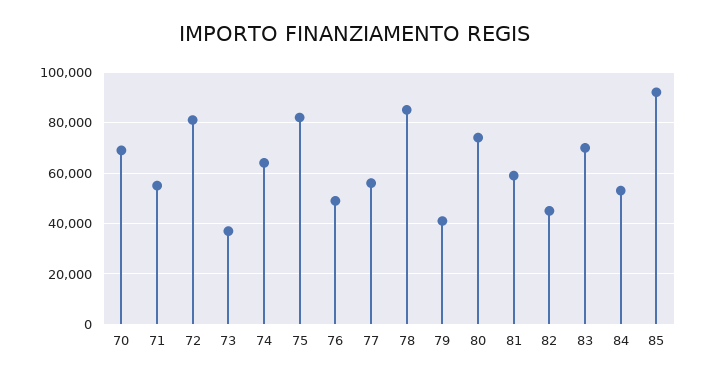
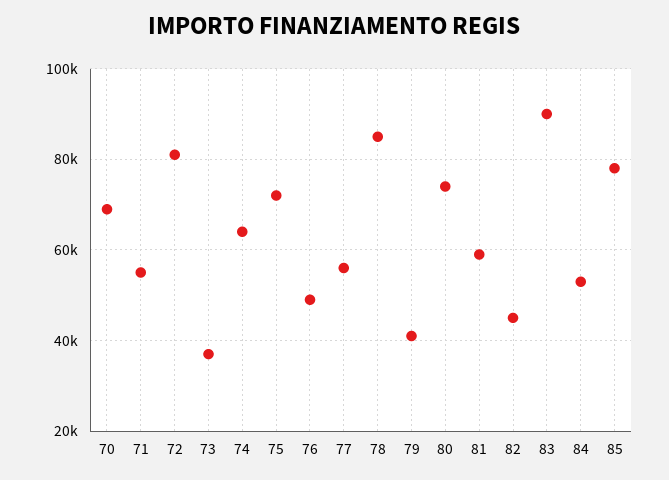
75: 82500 -> 72000
83: 70000 -> 90000
85: 92500 -> 78000

